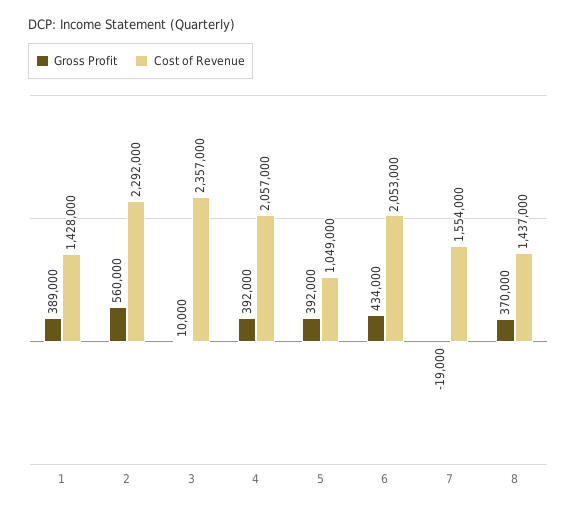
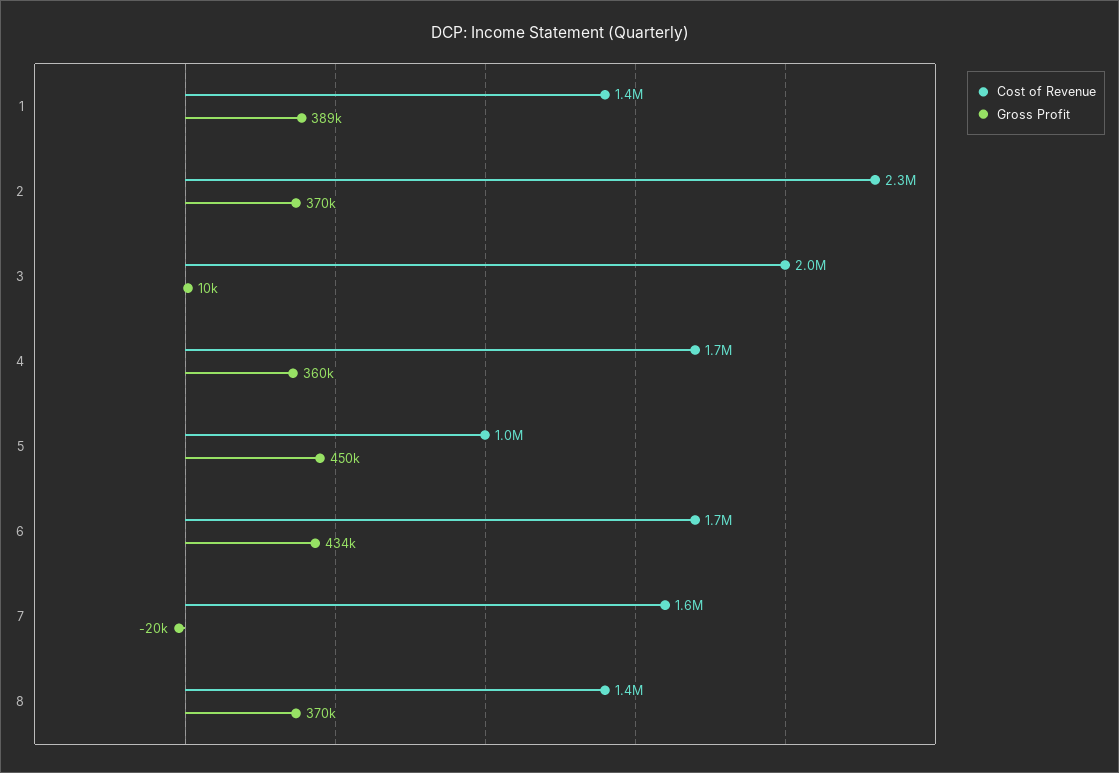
Gross Profit, 2: 560000 -> 370000
Cost of Revenue, 3: 2357000 -> 2000000
Gross Profit, 4: 392000 -> 360000
Cost of Revenue, 4: 2057000 -> 1700000
Gross Profit, 5: 392000 -> 450000
Cost of Revenue, 6: 2053000 -> 1700000
Gross Profit, 7: -19000 -> -20000

